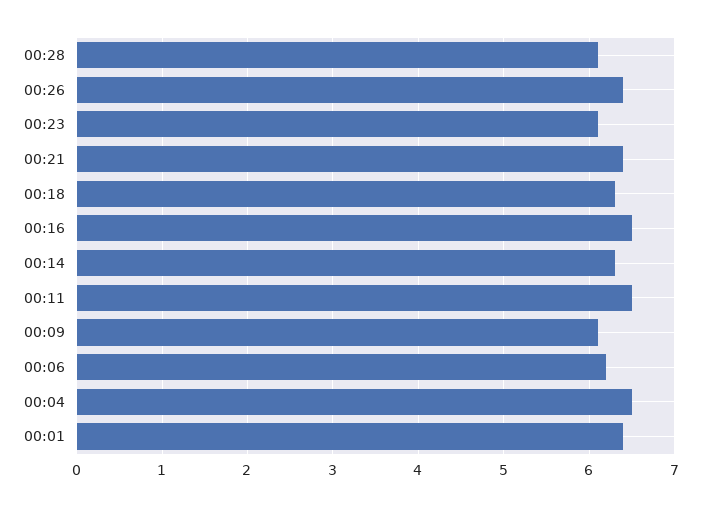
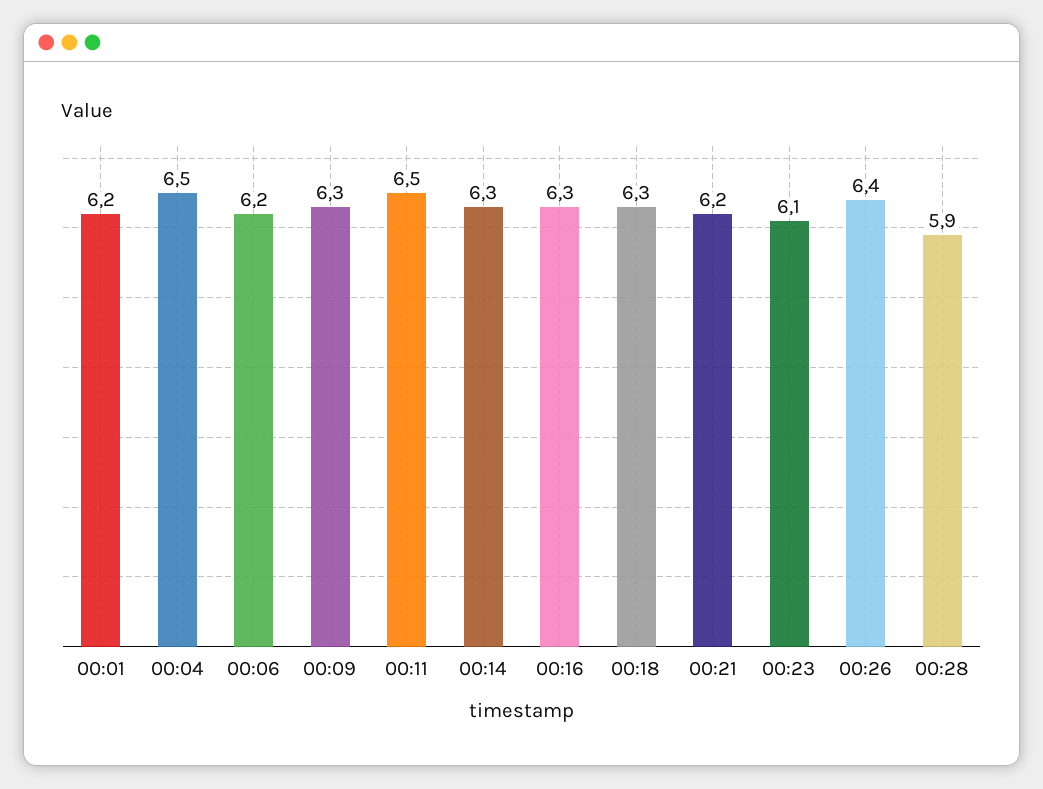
00:28: 6.1 -> 5.9
00:21: 6.4 -> 6.2
00:16: 6.5 -> 6.3
00:09: 6.1 -> 6.3
00:01: 6.4 -> 6.2

